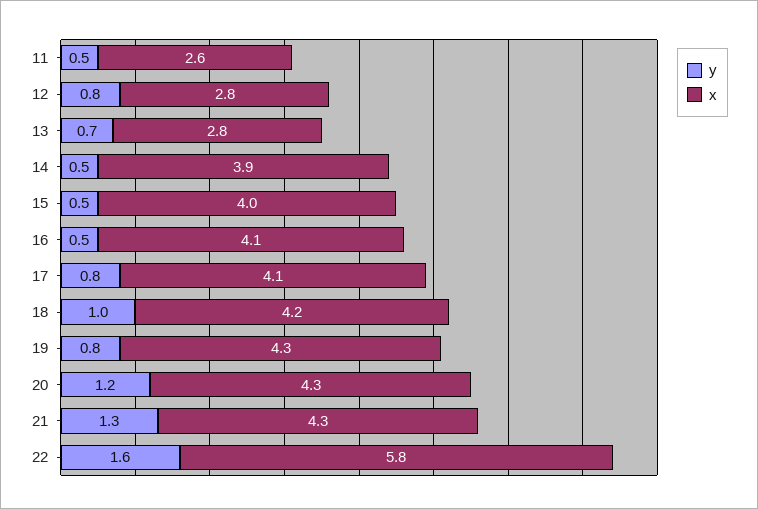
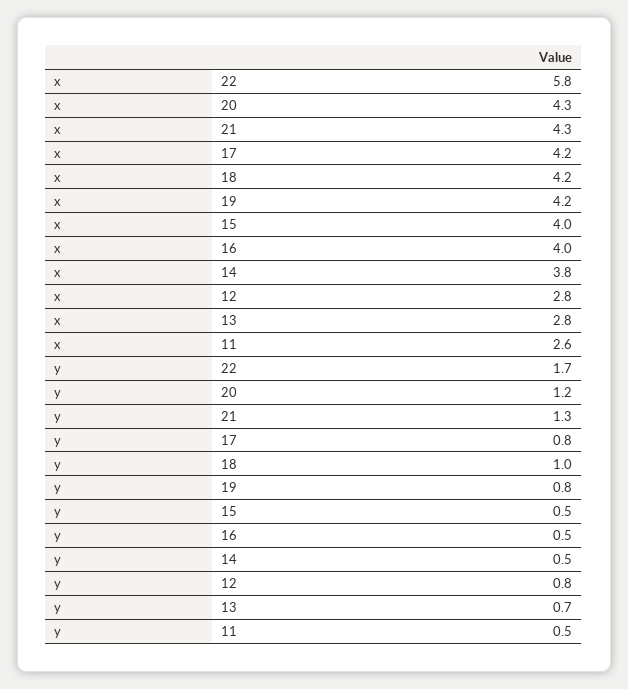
x, 14: 3.9 -> 3.8
x, 16: 4.1 -> 4
x, 17: 4.1 -> 4.2
x, 19: 4.3 -> 4.2
y, 22: 1.6 -> 1.7

